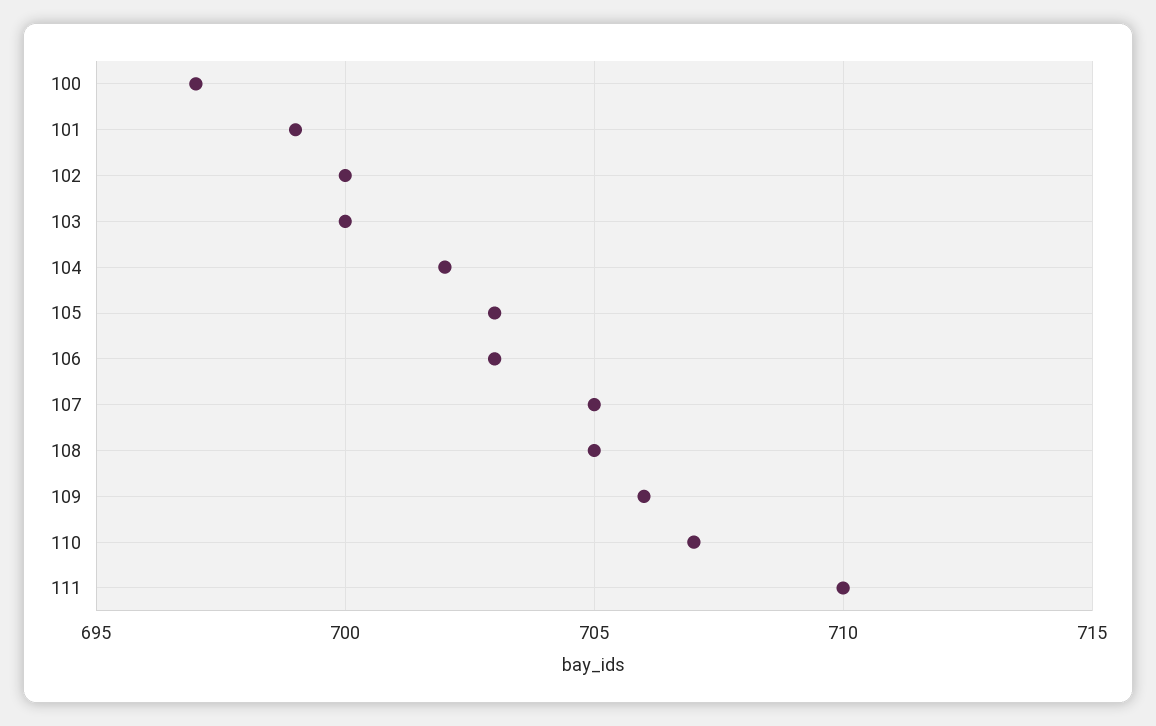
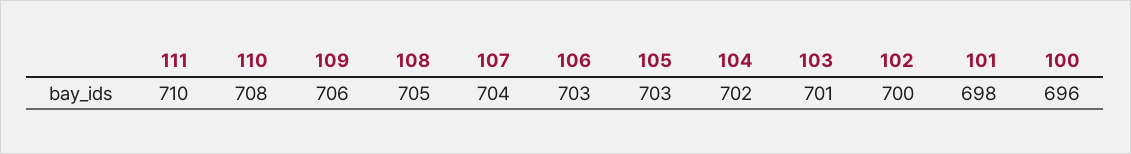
100: 697 -> 696
101: 699 -> 698
103: 700 -> 701
107: 705 -> 704
110: 707 -> 708

